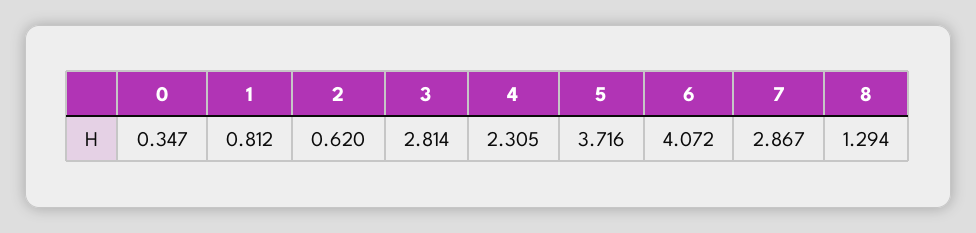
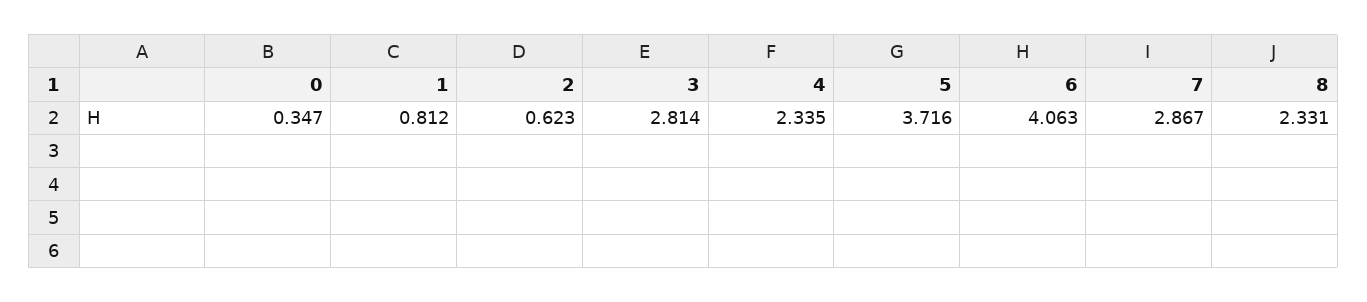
2: 0.62 -> 0.623
4: 2.305 -> 2.335
6: 4.072 -> 4.063
8: 1.294 -> 2.331

